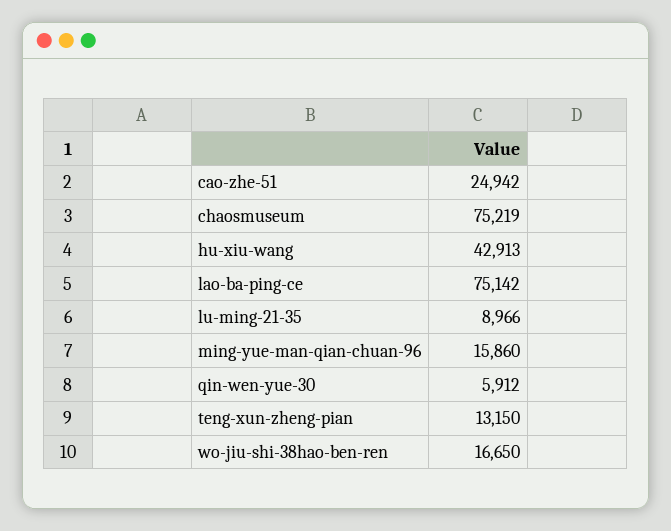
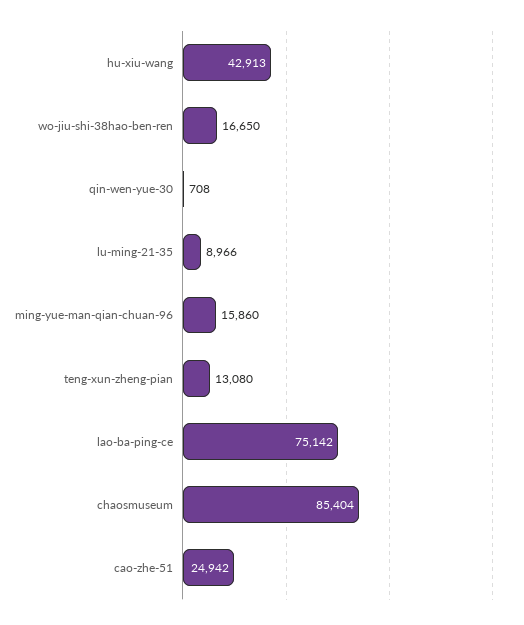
chaosmuseum: 75219 -> 85404
qin-wen-yue-30: 5912 -> 708
teng-xun-zheng-pian: 13150 -> 13080

